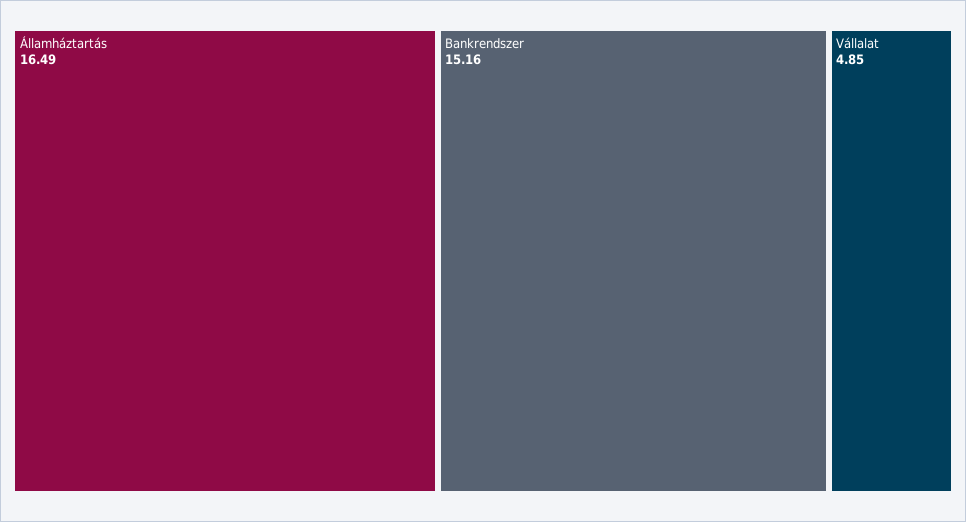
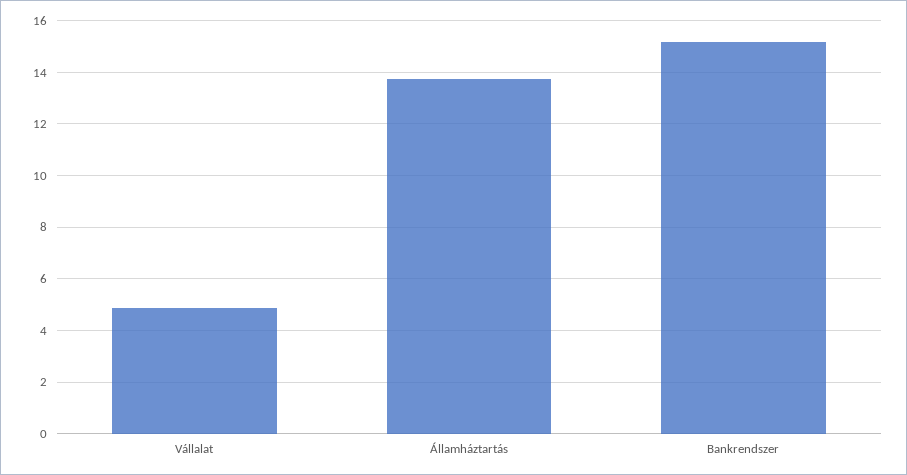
Államháztartás: 16.49 -> 13.75

